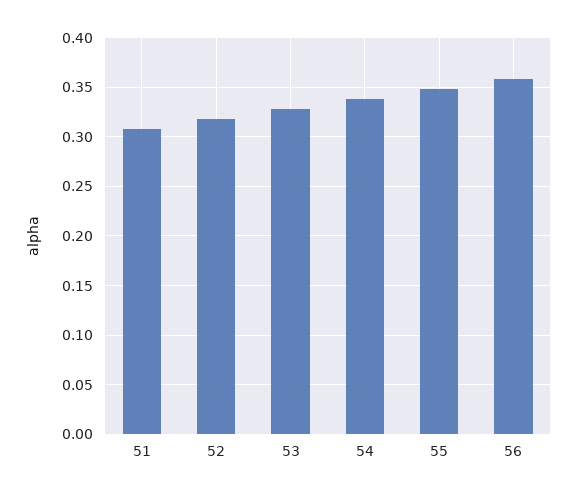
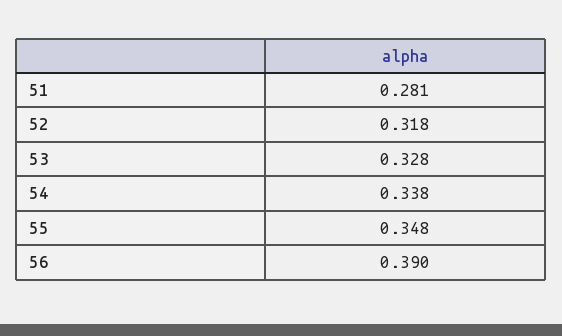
51: 0.31 -> 0.281
56: 0.36 -> 0.39

